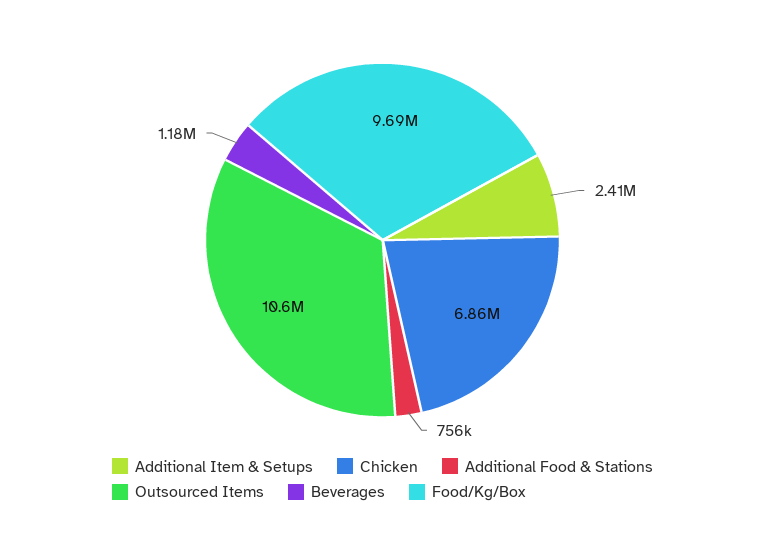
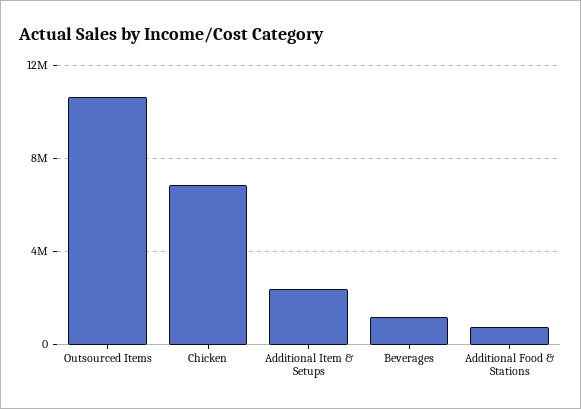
Food/Kg/Box: 9690000 -> none

